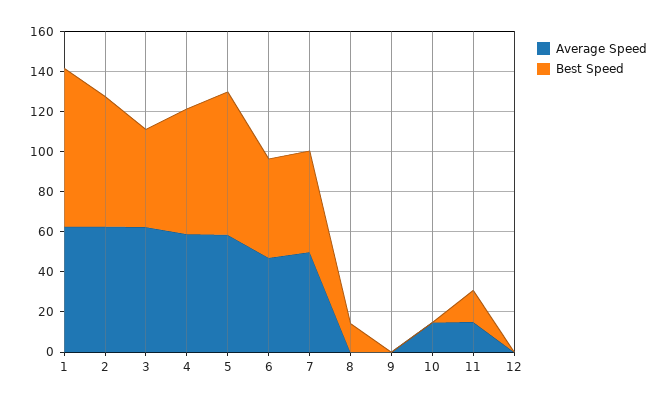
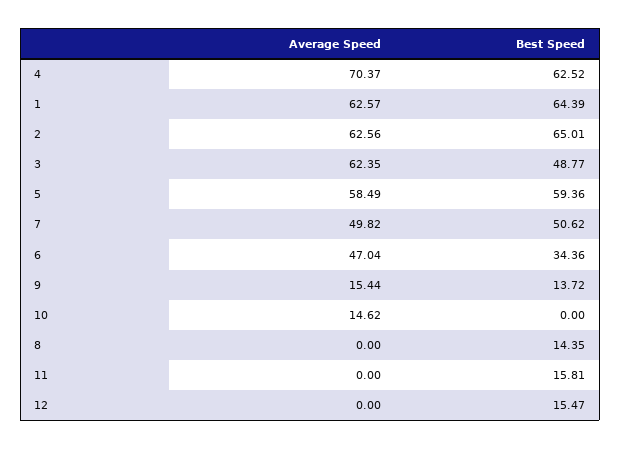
Best Speed, 1: 80 -> 64.39
Average Speed, 4: 60 -> 70.37
Best Speed, 5: 70 -> 59.36
Best Speed, 6: 50 -> 34.36
Average Speed, 9: 0 -> 15.44
Best Speed, 9: 0 -> 13.72
Average Speed, 11: 15 -> 0
Best Speed, 12: 0 -> 15.47

